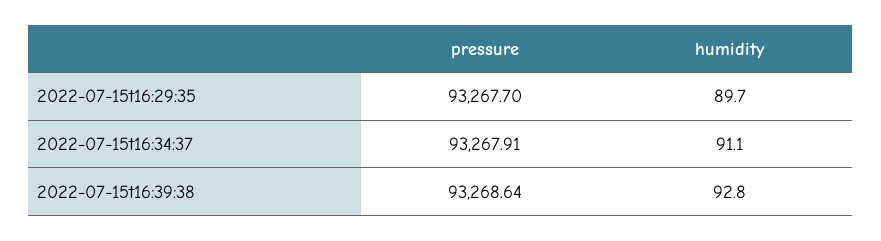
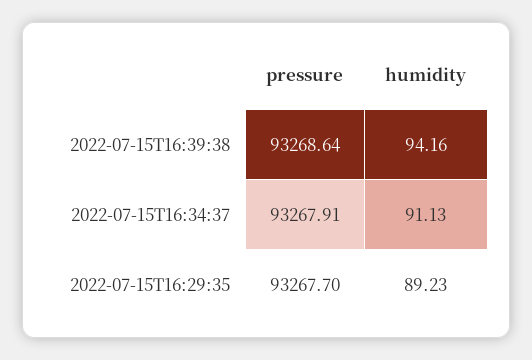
humidity, 2022-07-15t16:29:35: 89.7 -> 89.23
humidity, 2022-07-15t16:39:38: 92.8 -> 94.16

